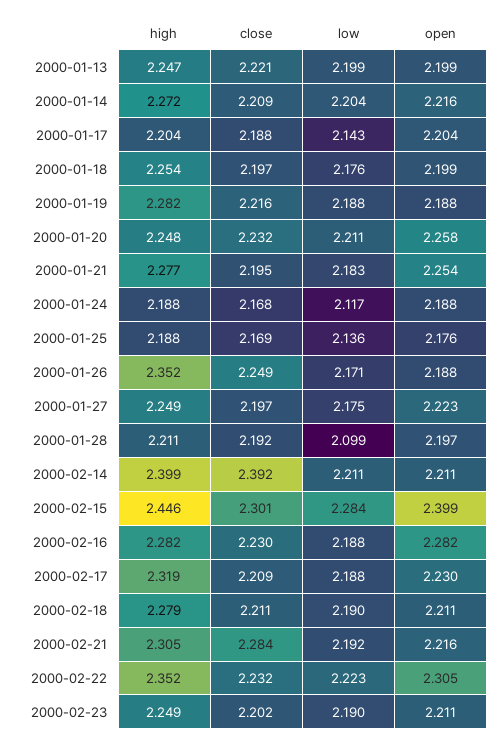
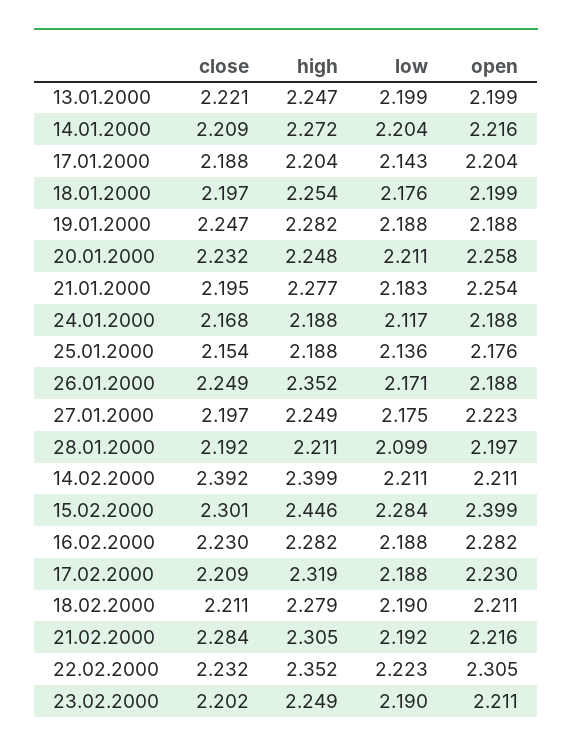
close, 2000-01-19: 2.216 -> 2.247
close, 2000-01-25: 2.169 -> 2.154

